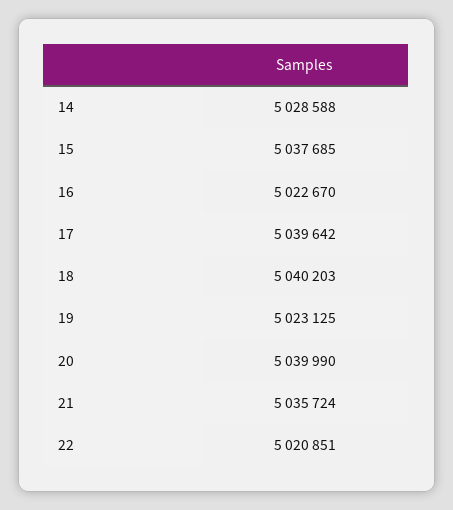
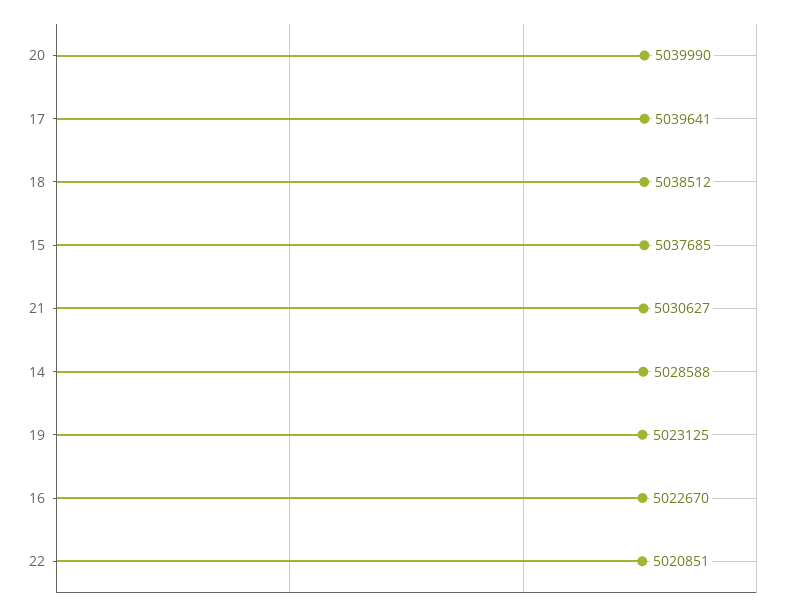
17: 5039642 -> 5039641
18: 5040203 -> 5038512
21: 5035724 -> 5030627

